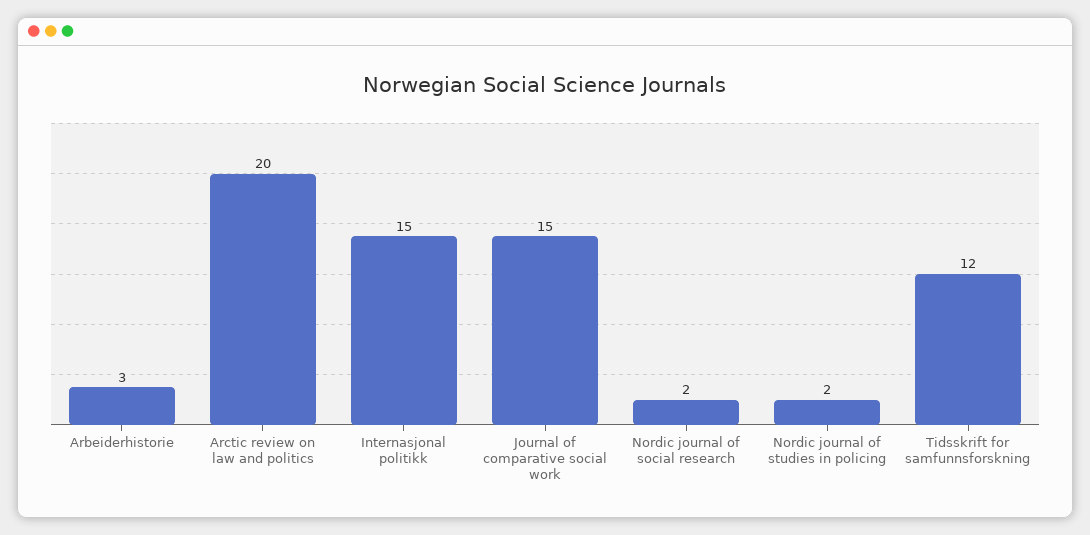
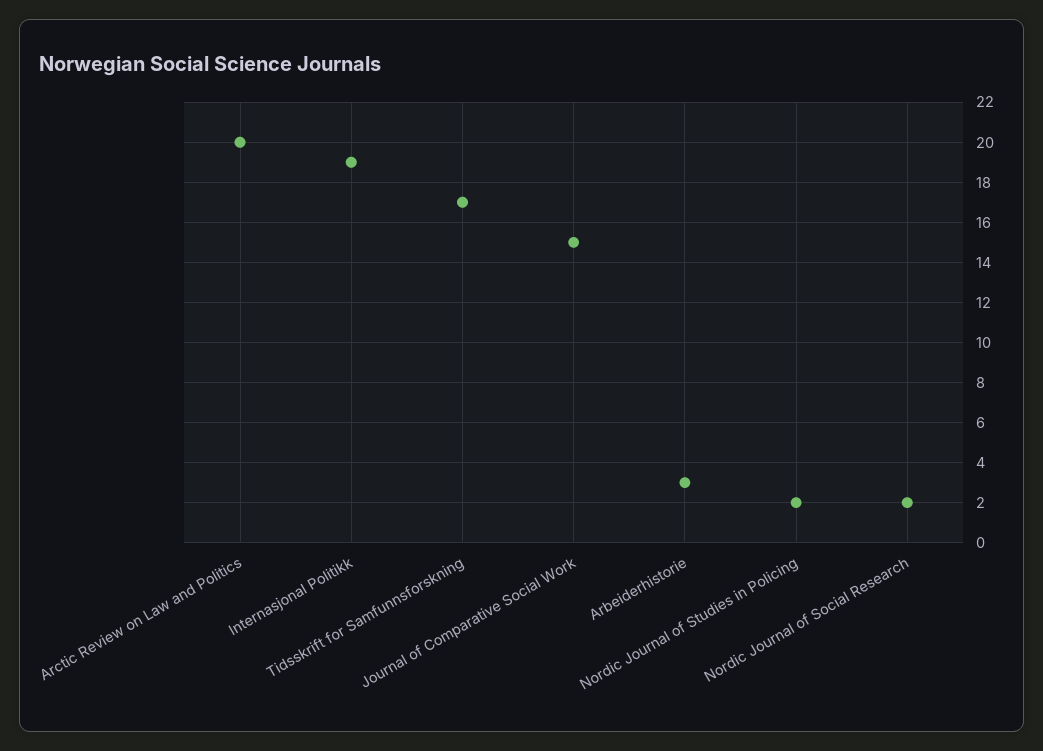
Internasjonal politikk: 15 -> 19
Tidsskrift for samfunnsforskning: 12 -> 17

